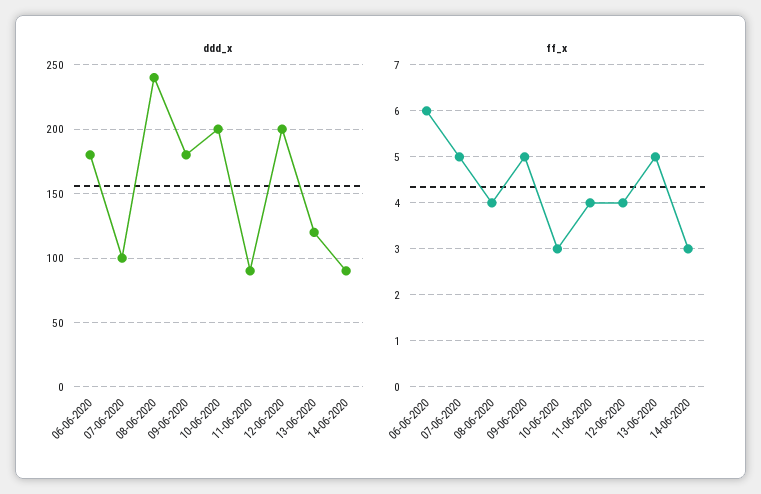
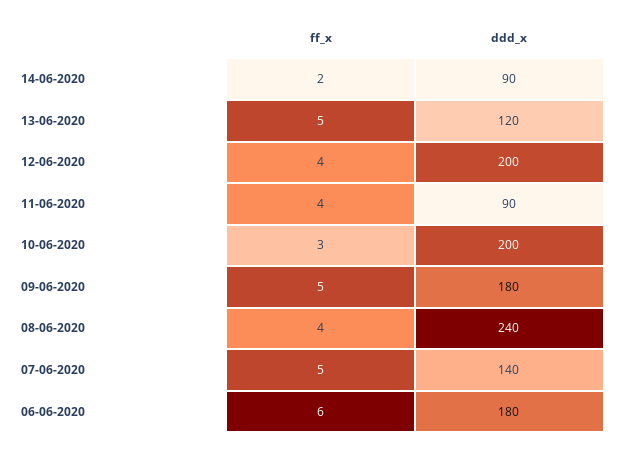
ddd_x, 07-06-2020: 100 -> 140
ff_x, 14-06-2020: 3 -> 2

